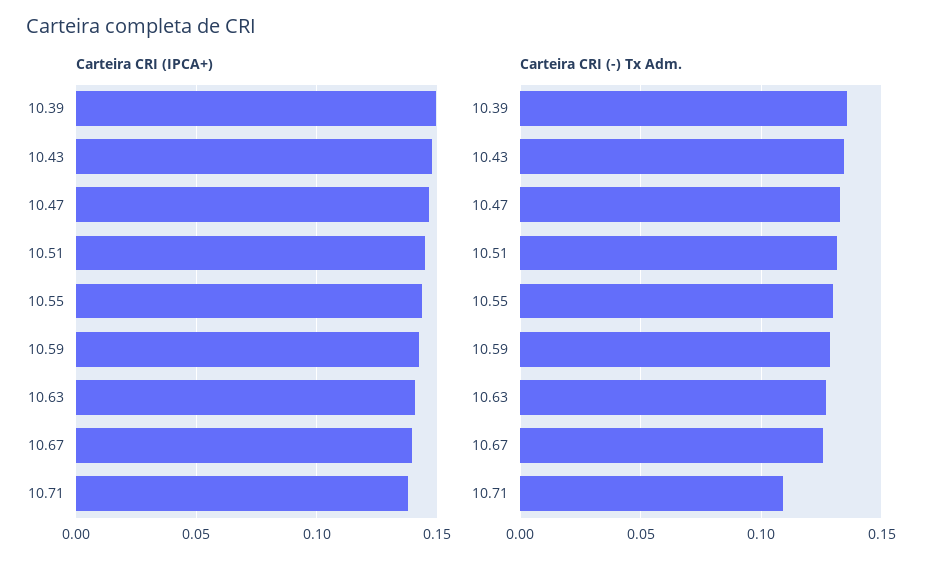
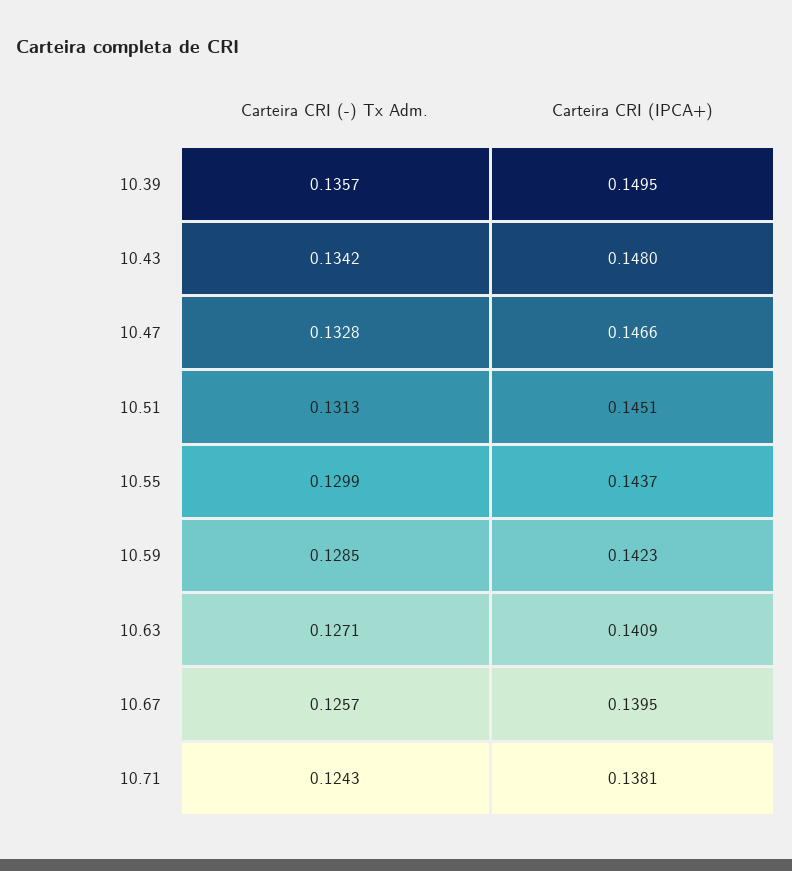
Carteira CRI (-) Tx Adm., 10.71: 0.11 -> 0.1243

